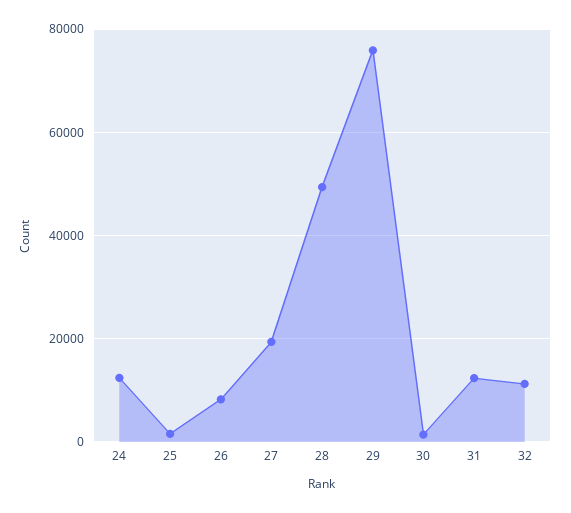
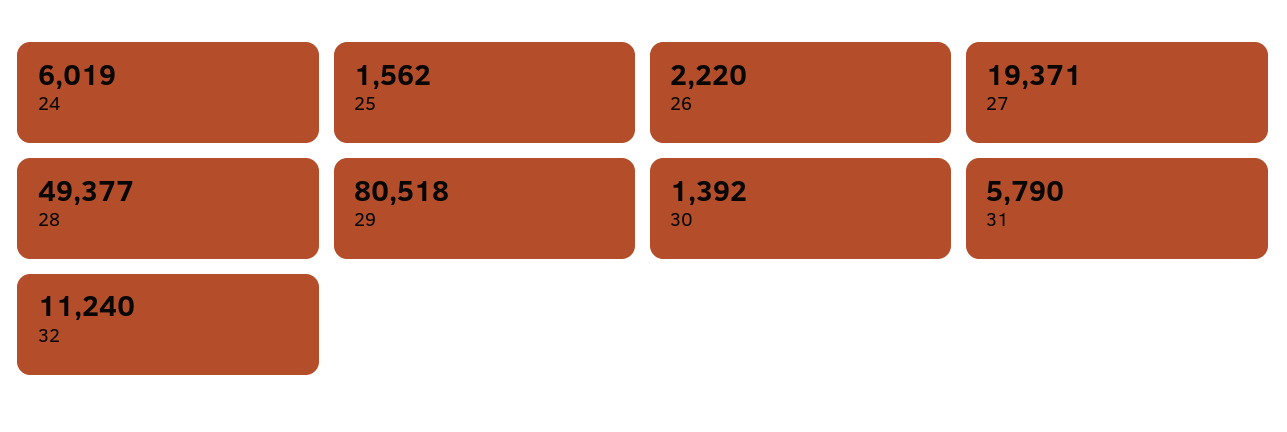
24: 12000 -> 6019
26: 8000 -> 2220
29: 76000 -> 80518
31: 12000 -> 5790

